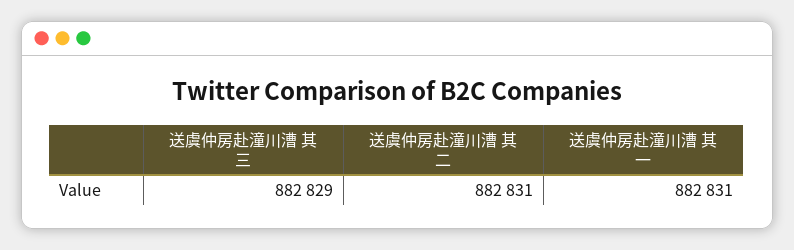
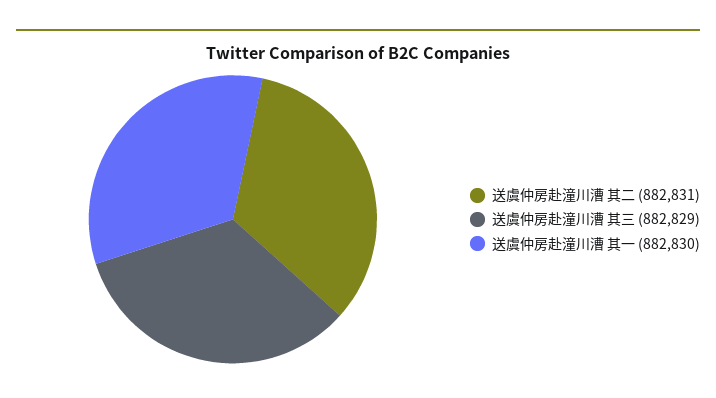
送虞仲房赴潼川漕 其一: 882831 -> 882830

